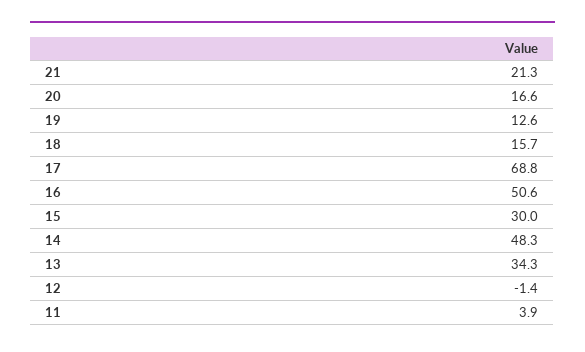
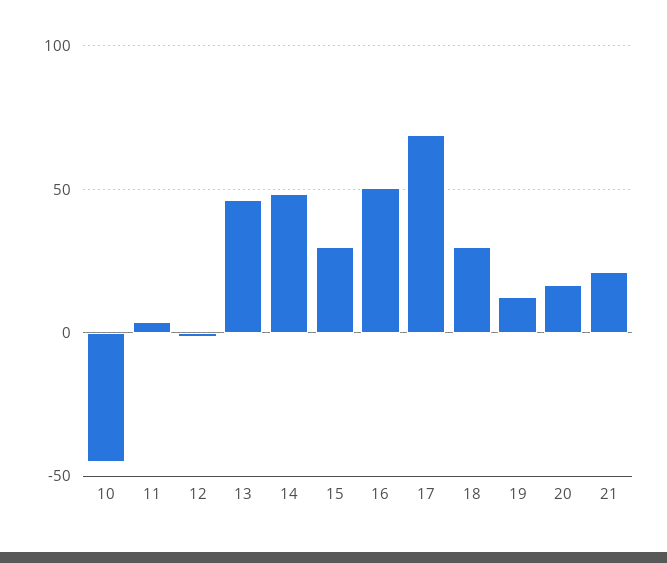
18: 15.7 -> 30
13: 34.3 -> 45
10: none -> -45

